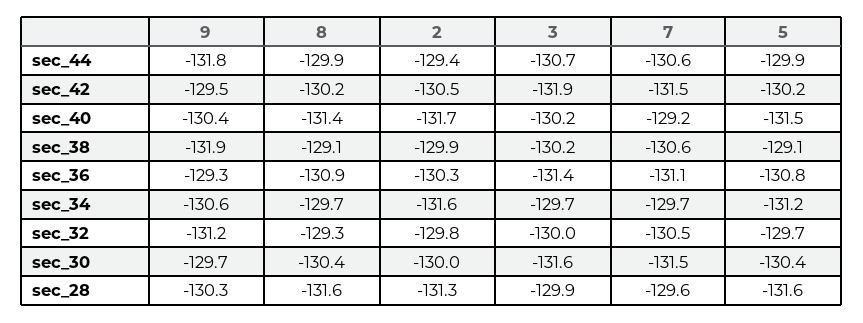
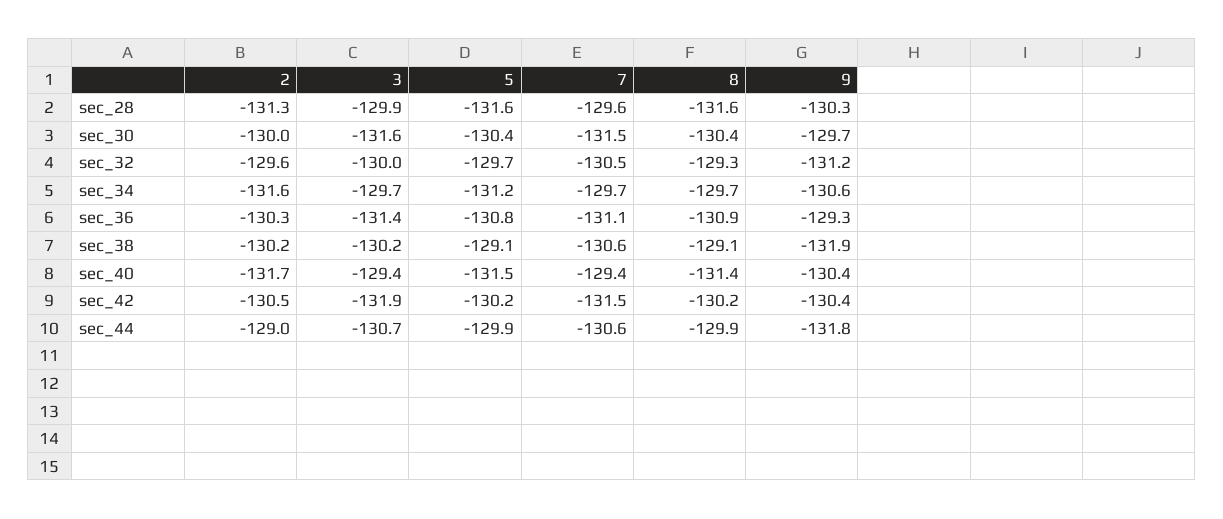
2, sec_44: -129.4 -> -129
9, sec_42: -129.5 -> -130.4
3, sec_40: -130.2 -> -129.4
7, sec_40: -129.2 -> -129.4
2, sec_38: -129.9 -> -130.2
2, sec_32: -129.8 -> -129.6

